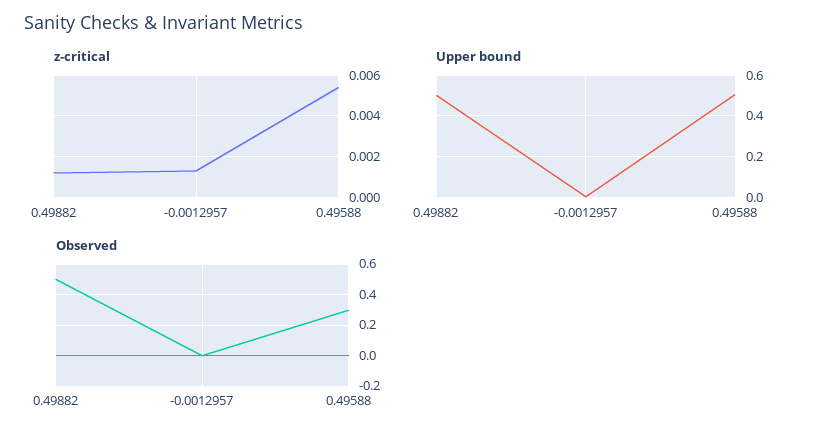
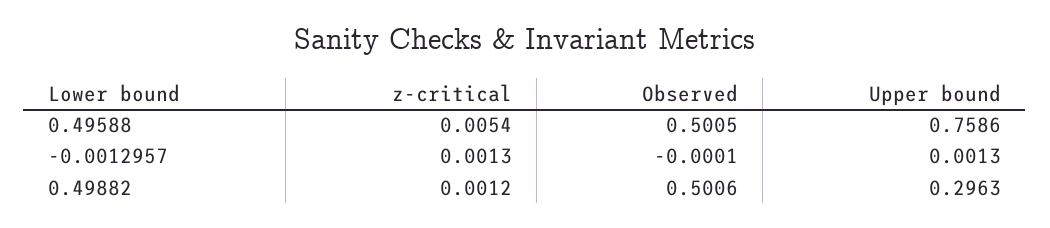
Upper bound, 0.49882: 0.5 -> 0.2963
Upper bound, 0.49588: 0.5 -> 0.7586
Observed, 0.49588: 0.3 -> 0.5005

